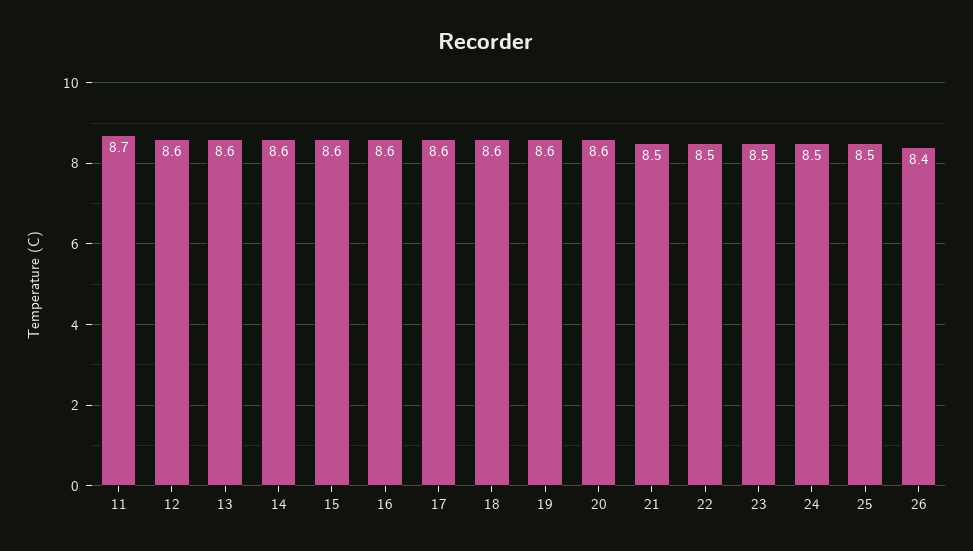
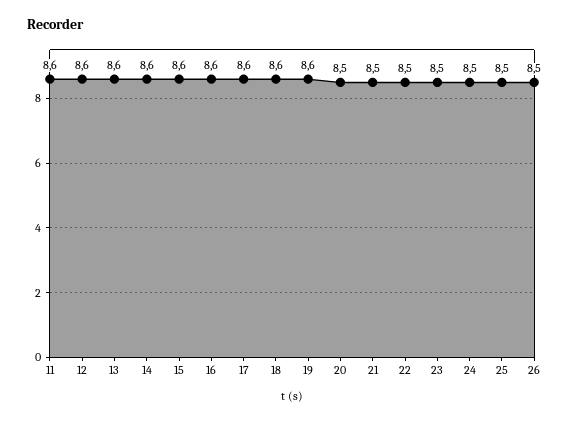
11: 8.7 -> 8.6
20: 8.6 -> 8.5
26: 8.4 -> 8.5

